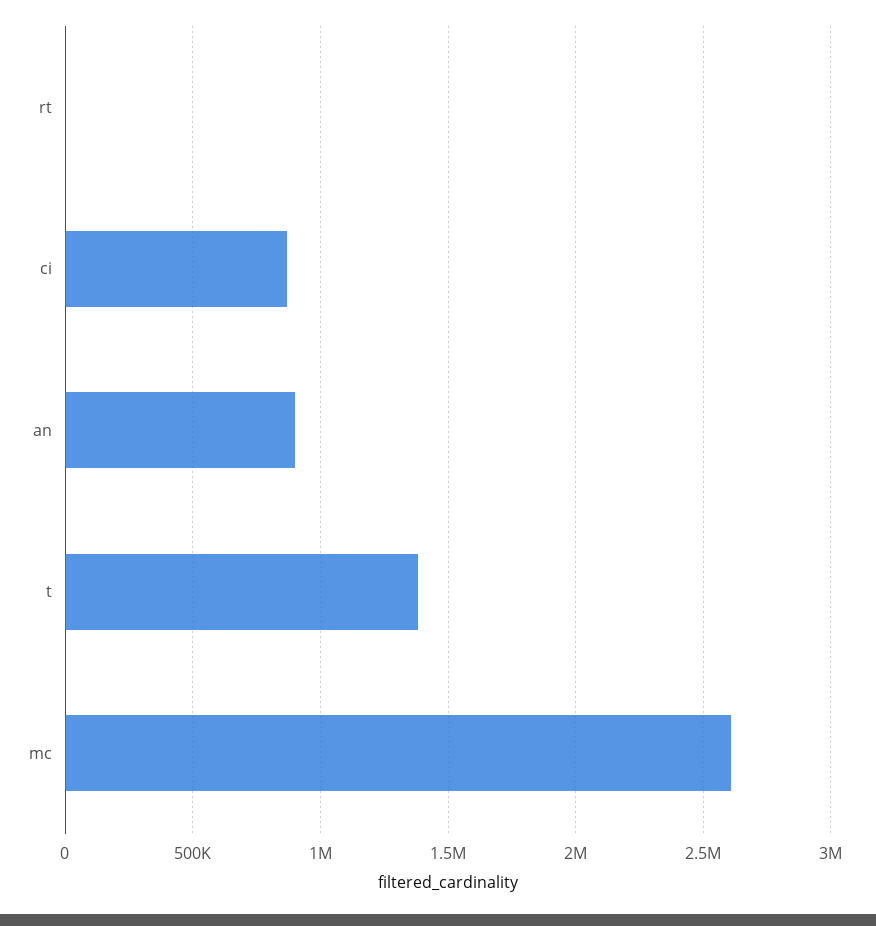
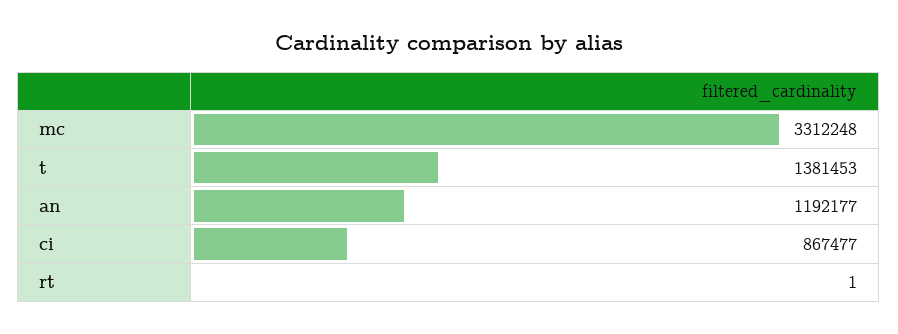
an: 900000 -> 1192177
mc: 2600000 -> 3312248

